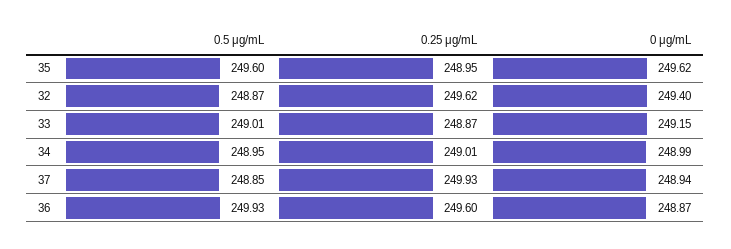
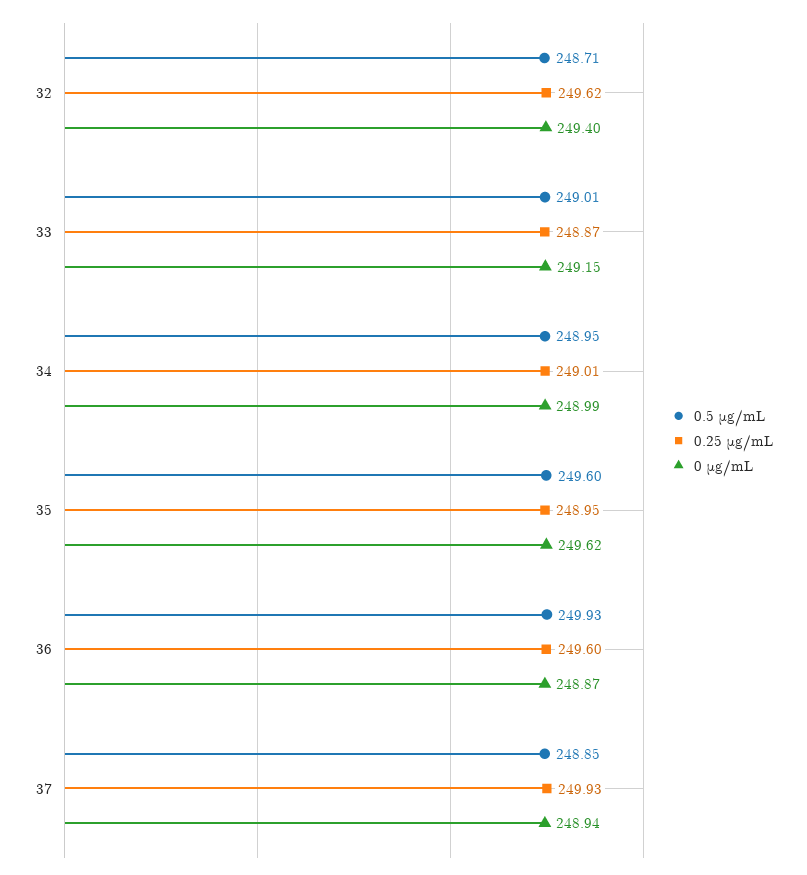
0.5 μg/mL, 32: 248.87 -> 248.71

